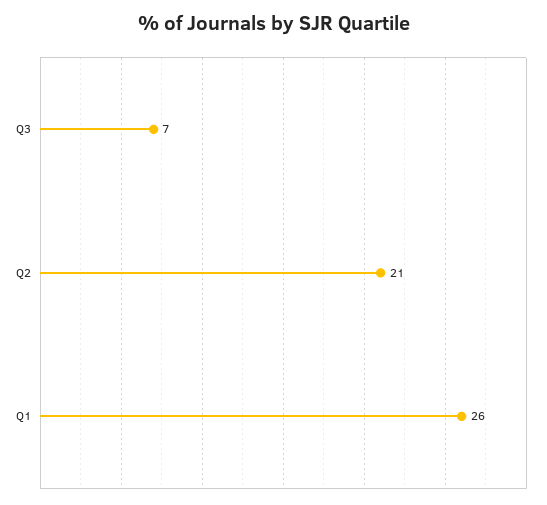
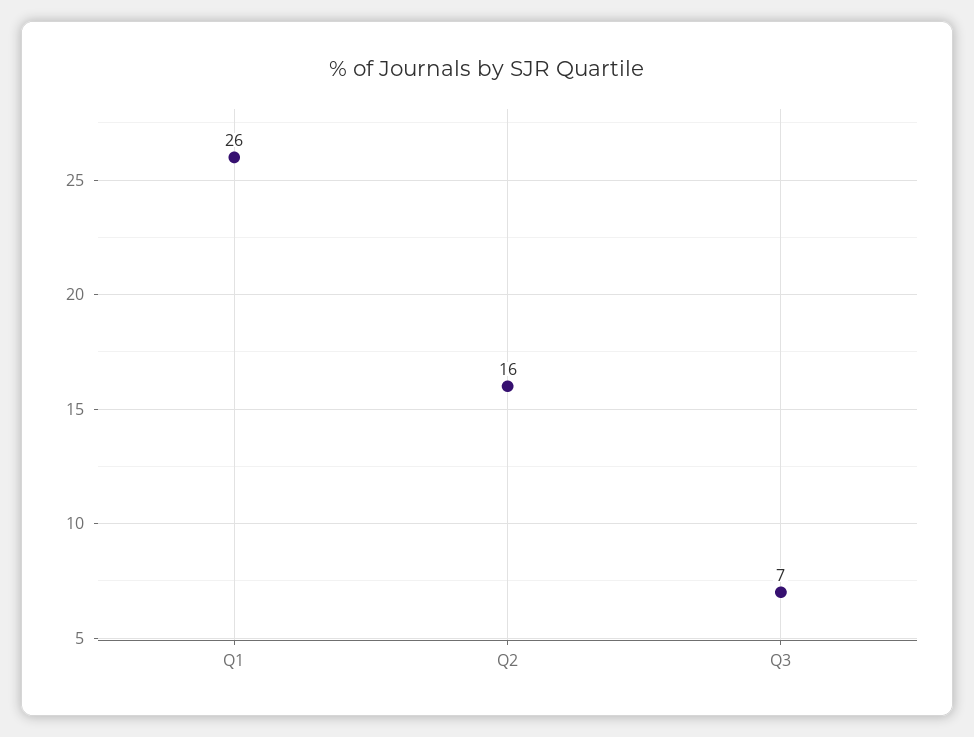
Q2: 21 -> 16

